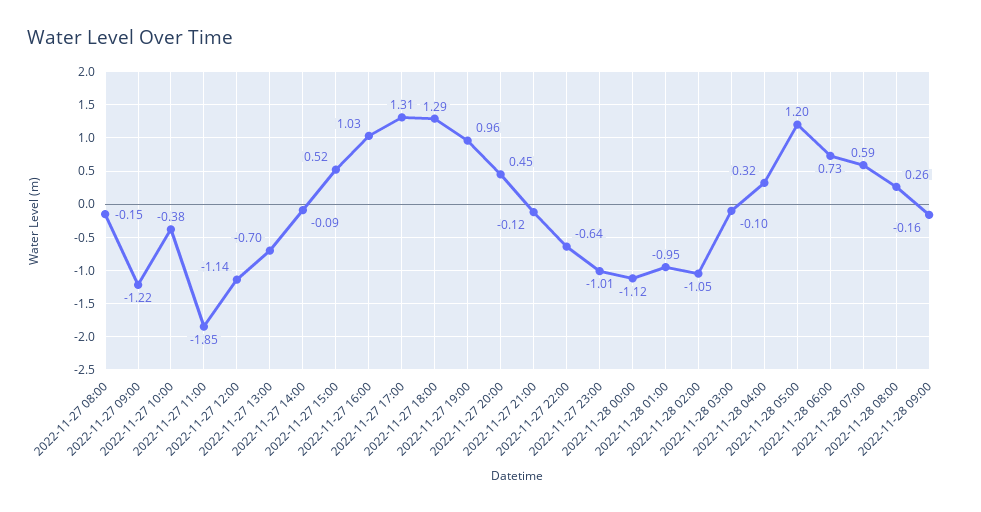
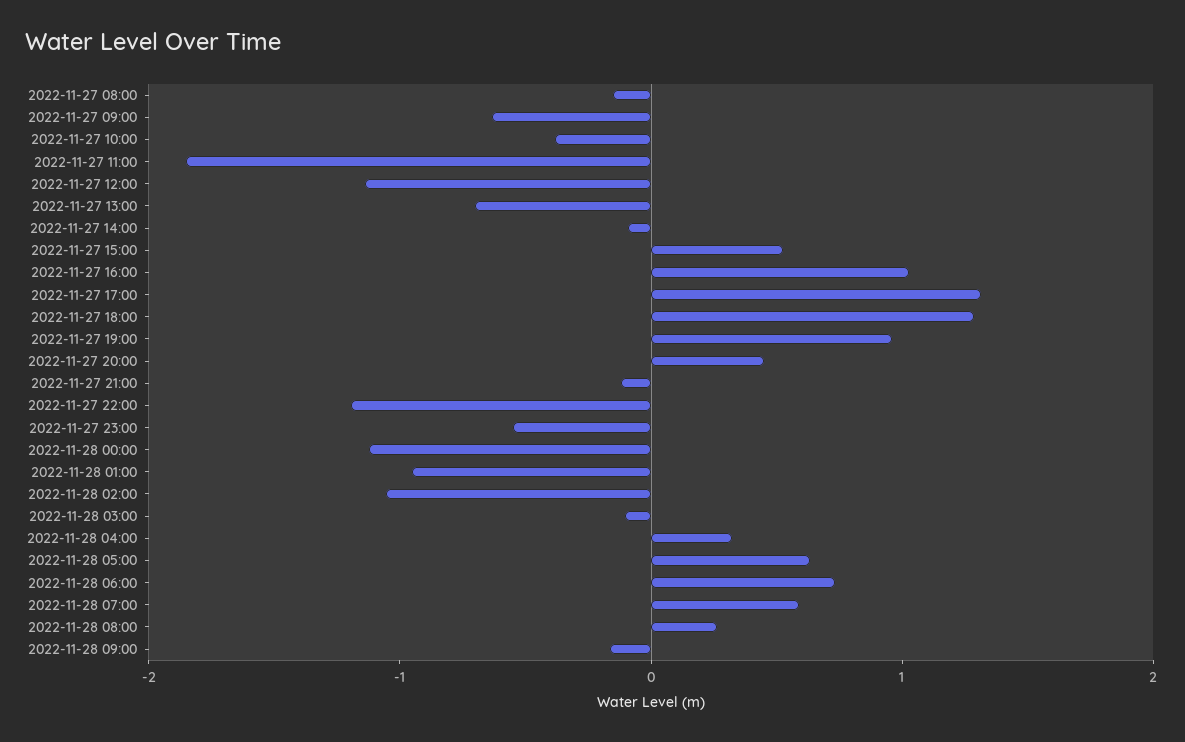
2022-11-27 09:00: -1.22 -> -0.6
2022-11-27 22:00: -0.64 -> -1.2
2022-11-27 23:00: -1.01 -> -0.6
2022-11-28 05:00: 1.2 -> 0.6

